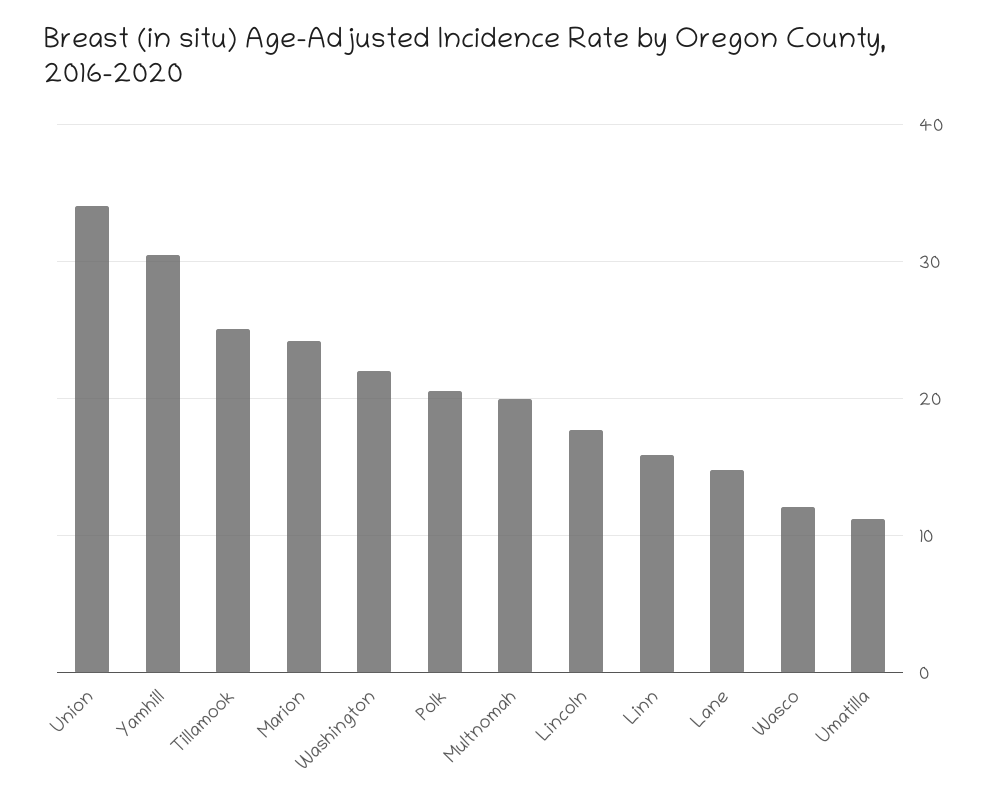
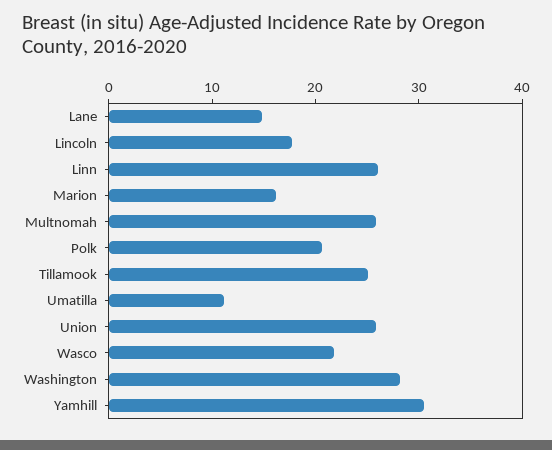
Union: 34 -> 26
Marion: 24 -> 16
Washington: 22 -> 28
Multnomah: 20 -> 26
Linn: 16 -> 26
Wasco: 12 -> 22

